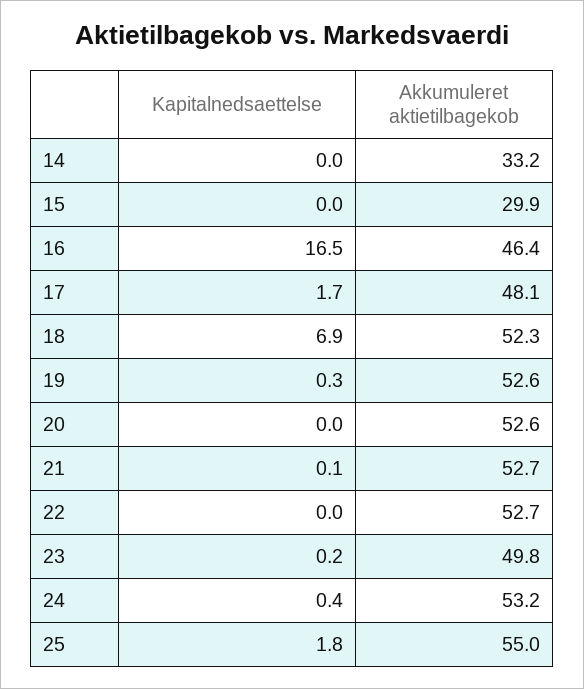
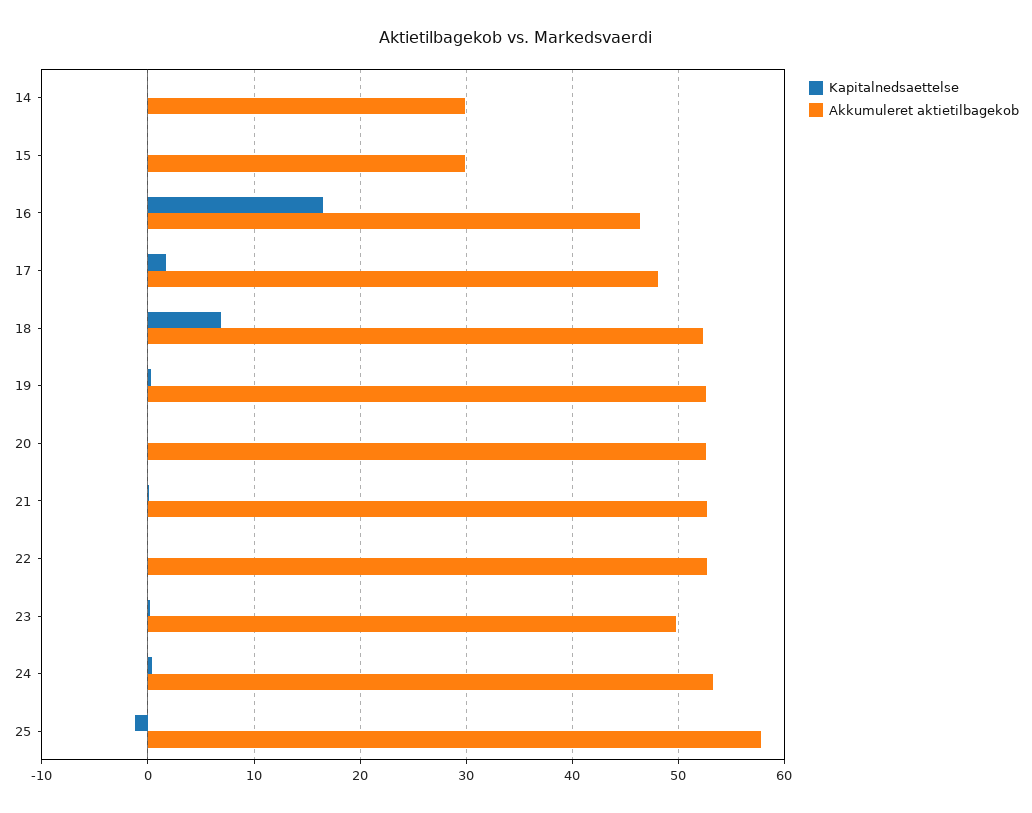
Akkumuleret aktietilbagekob, 14: 33.2 -> 30
Kapitalnedsaettelse, 25: 1.8 -> -1
Akkumuleret aktietilbagekob, 25: 55 -> 58

